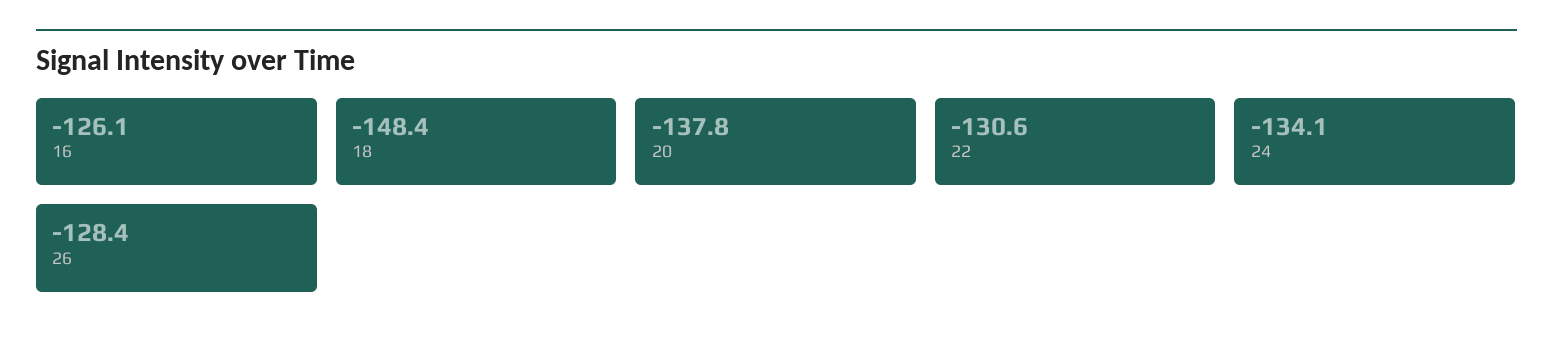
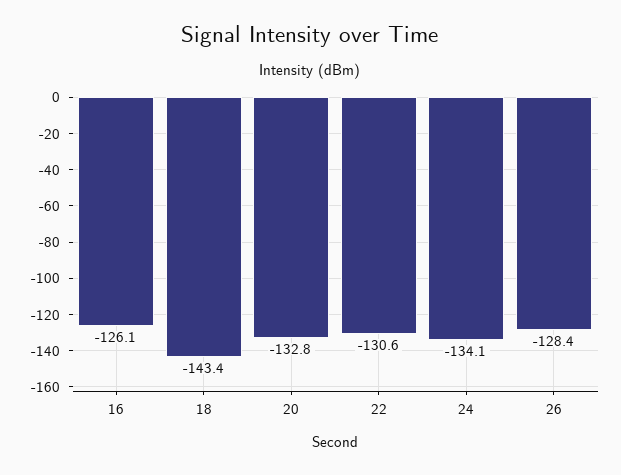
18: -148.4 -> -143.4
20: -137.8 -> -132.8

